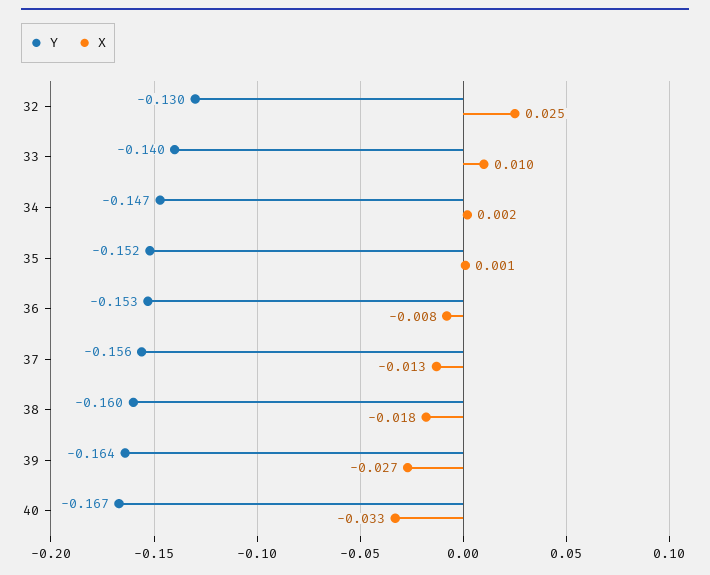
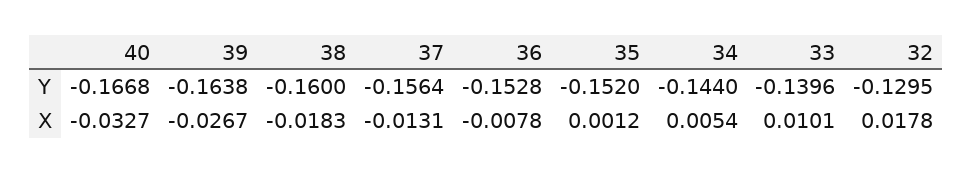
X, 32: 0.025 -> 0.0178
Y, 34: -0.147 -> -0.144
X, 34: 0.002 -> 0.0054

